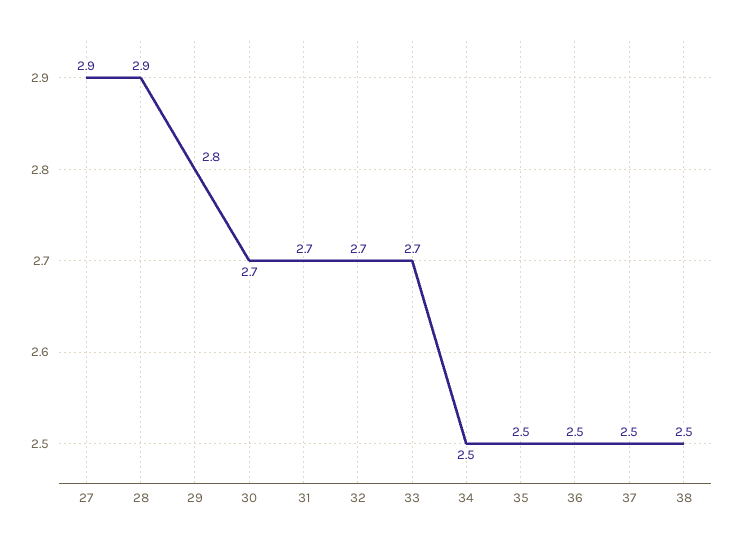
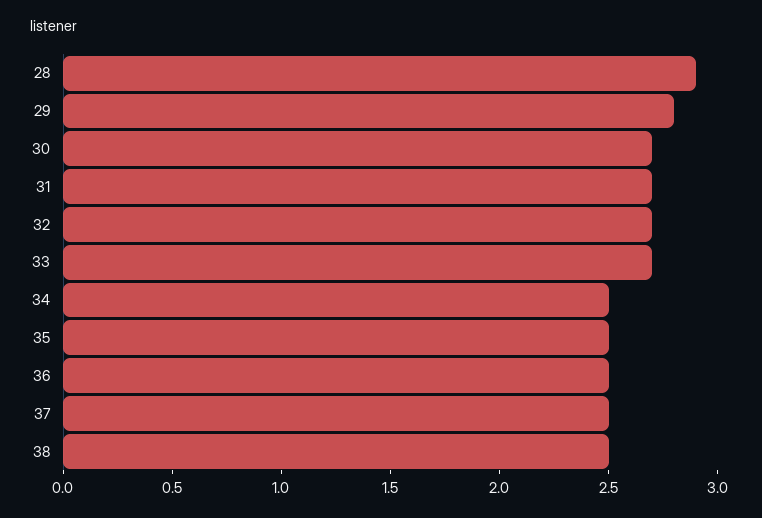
27: 2.9 -> none

